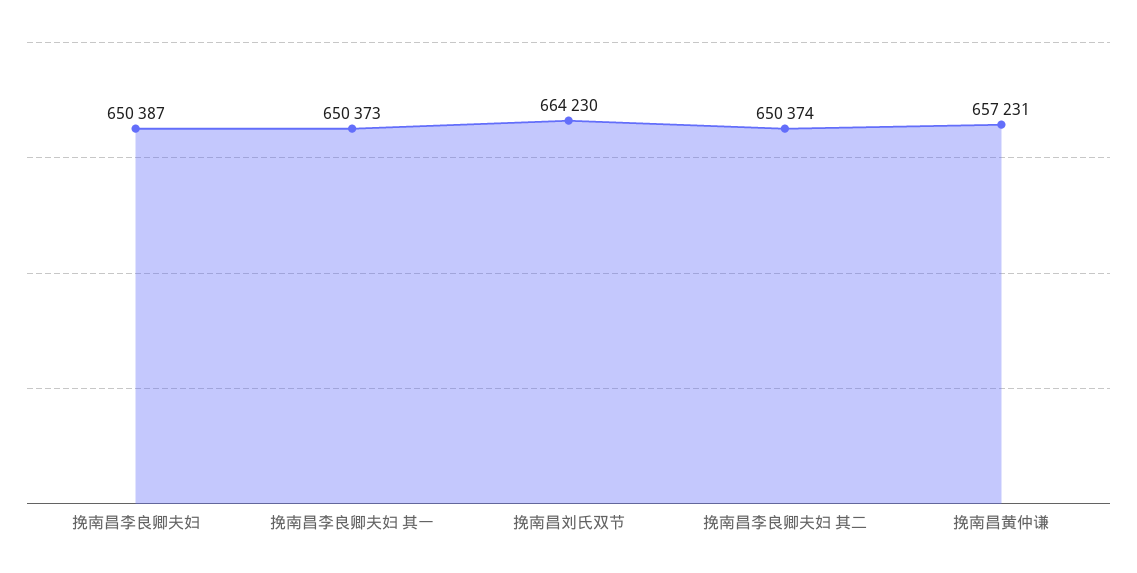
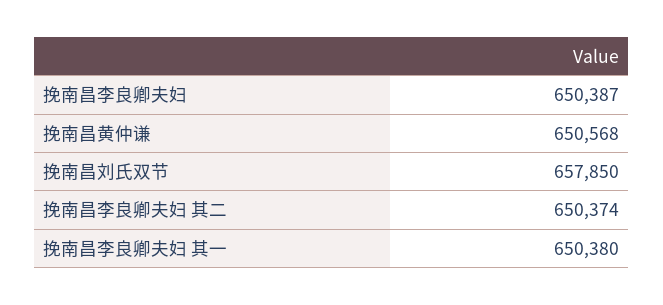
挽南昌李良卿夫妇 其一: 650373 -> 650380
挽南昌刘氏双节: 664230 -> 657850
挽南昌黄仲谦: 657231 -> 650568

